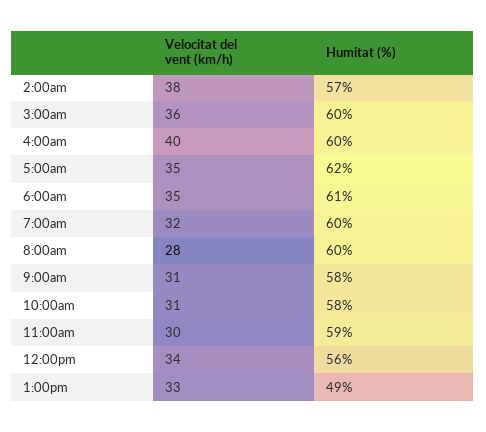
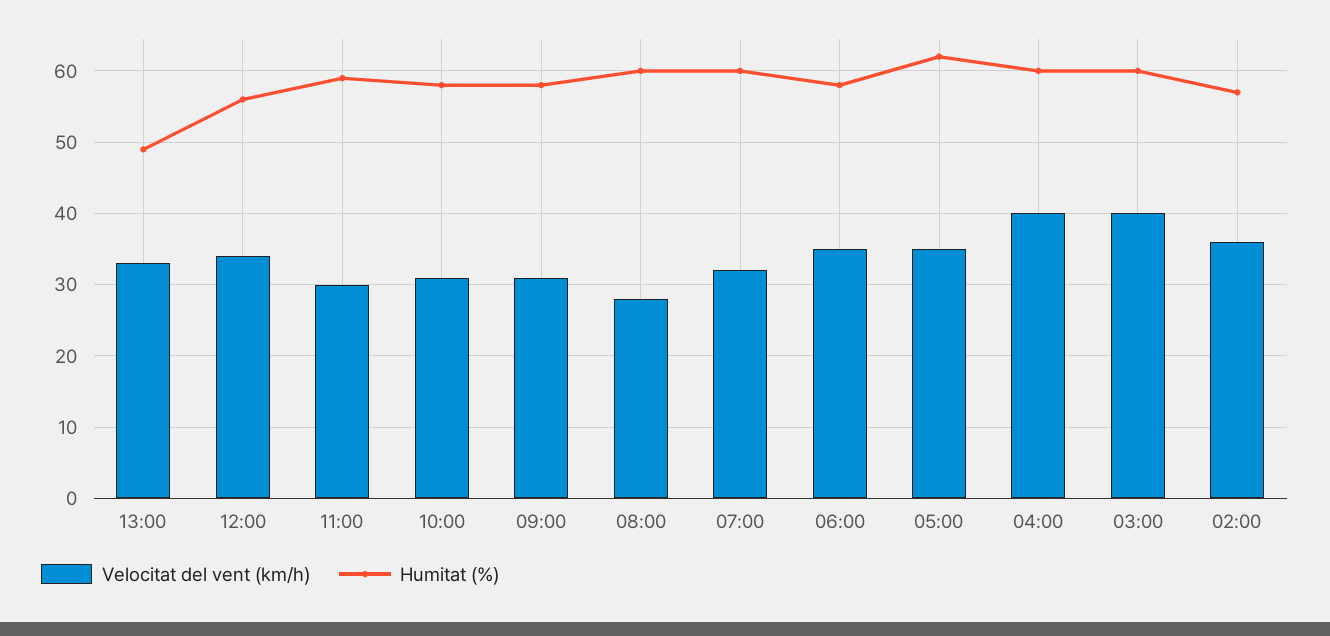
Velocitat del vent (km/h), 2:00am: 38 -> 36
Velocitat del vent (km/h), 3:00am: 36 -> 40
Humitat (%), 6:00am: 61 -> 58

